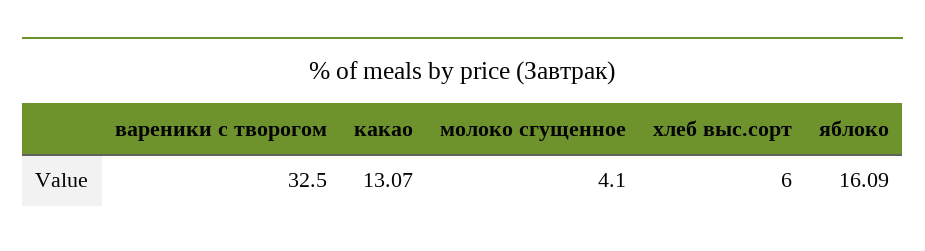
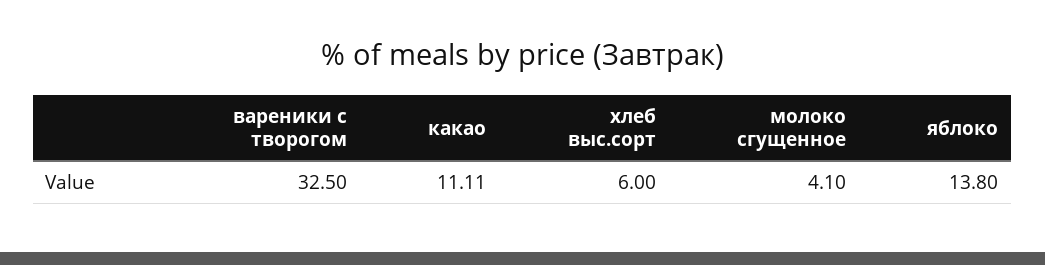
какао: 13.07 -> 11.11
яблоко: 16.09 -> 13.8

